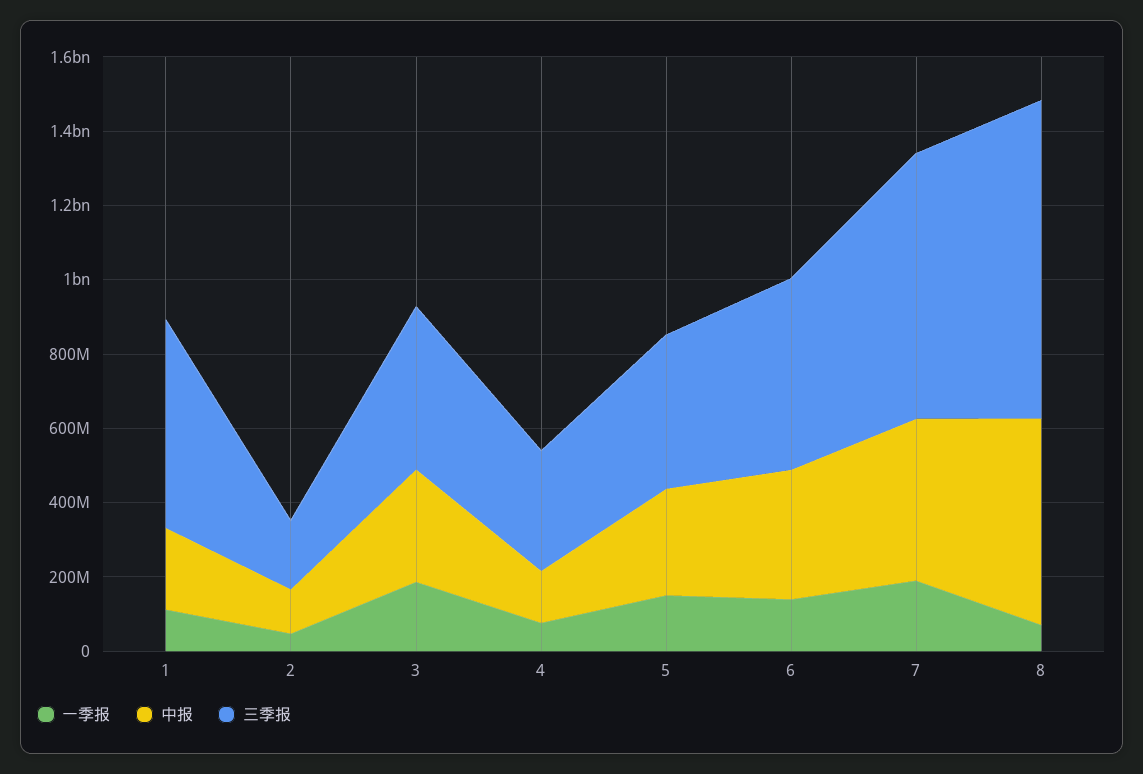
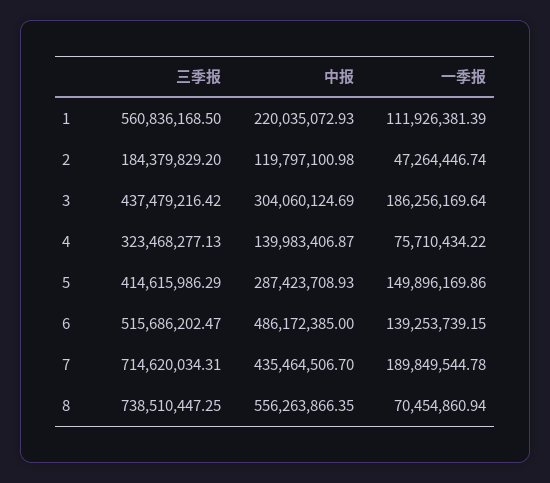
中报, 6: 350000000 -> 486172385
三季报, 8: 850000000 -> 738510447.25

